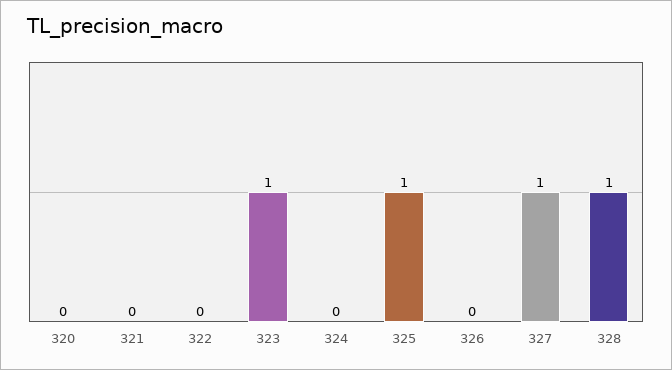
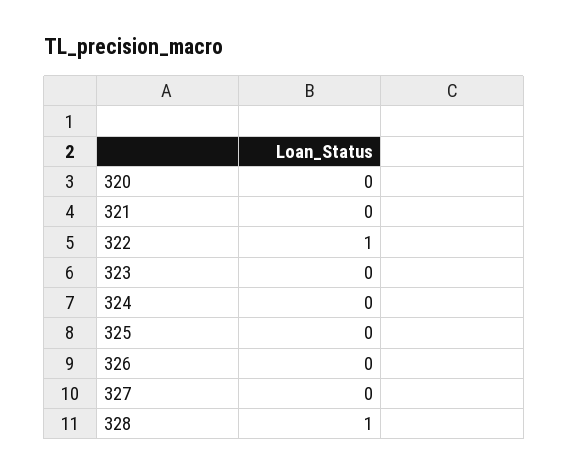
322: 0 -> 1
323: 1 -> 0
325: 1 -> 0
327: 1 -> 0

